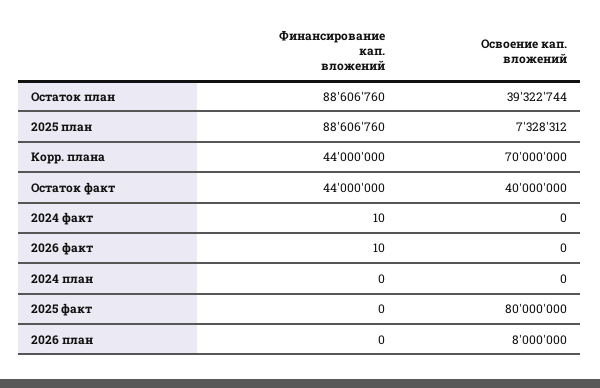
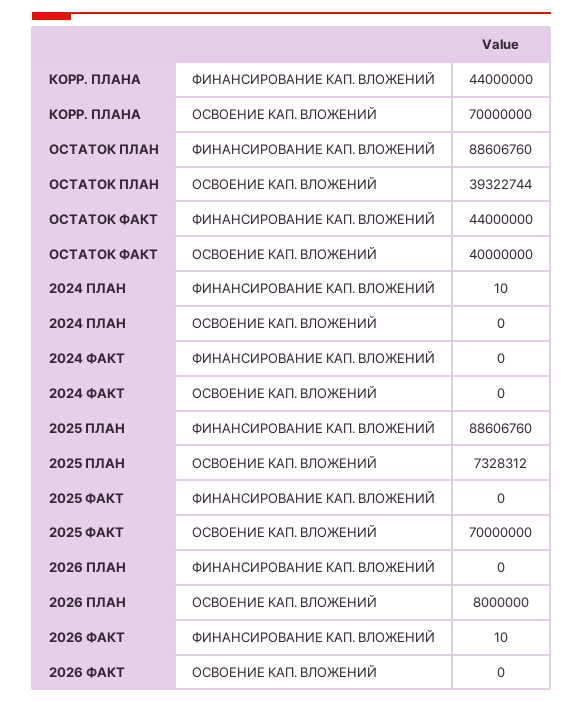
Финансирование кап. вложений, 2024 факт: 10 -> 0
Финансирование кап. вложений, 2024 план: 0 -> 10
Освоение кап. вложений, 2025 факт: 80000000 -> 70000000

